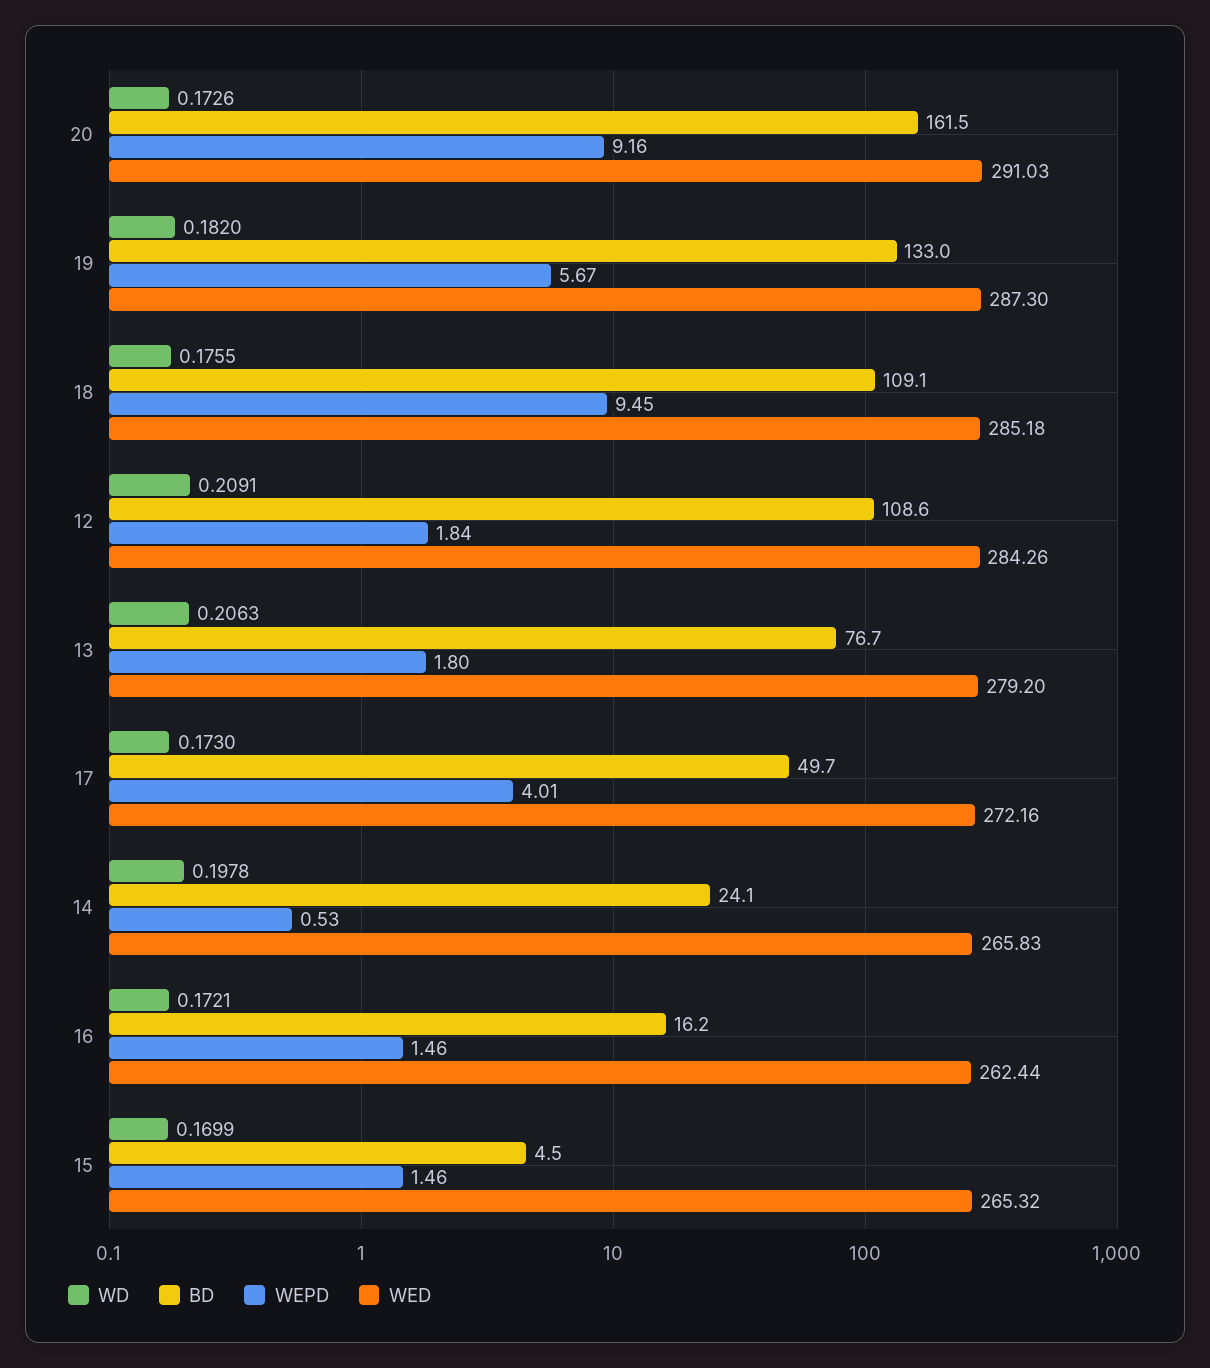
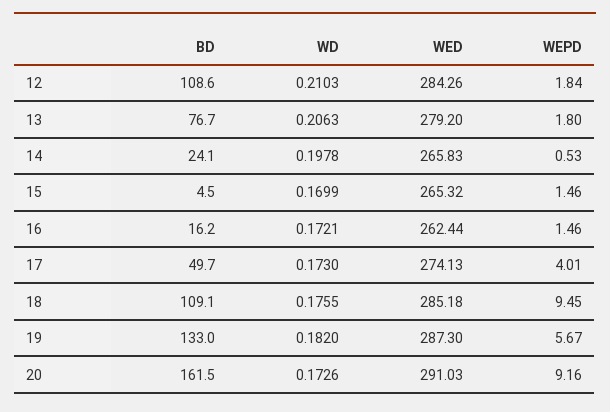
WD, 12: 0.2091 -> 0.2103
WED, 17: 272.16 -> 274.13

